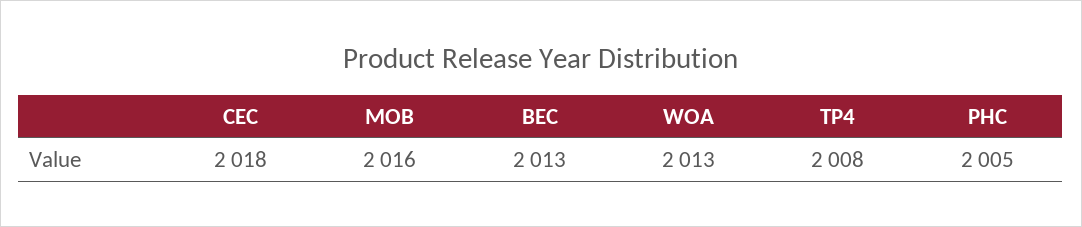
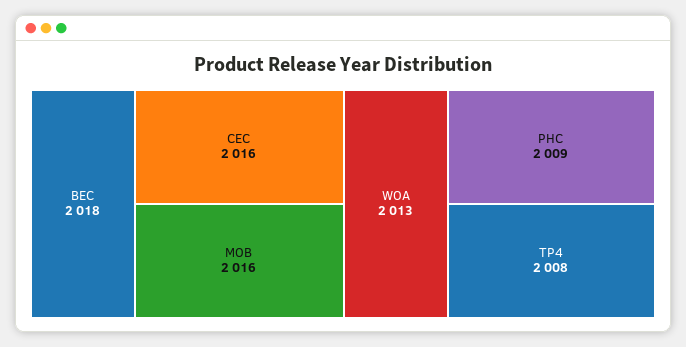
CEC: 2018 -> 2016
BEC: 2013 -> 2018
PHC: 2005 -> 2009

